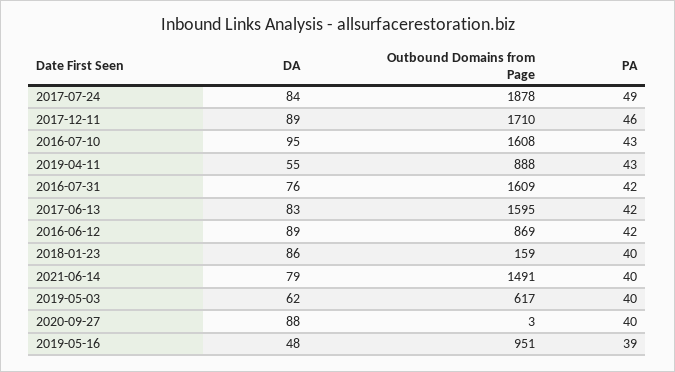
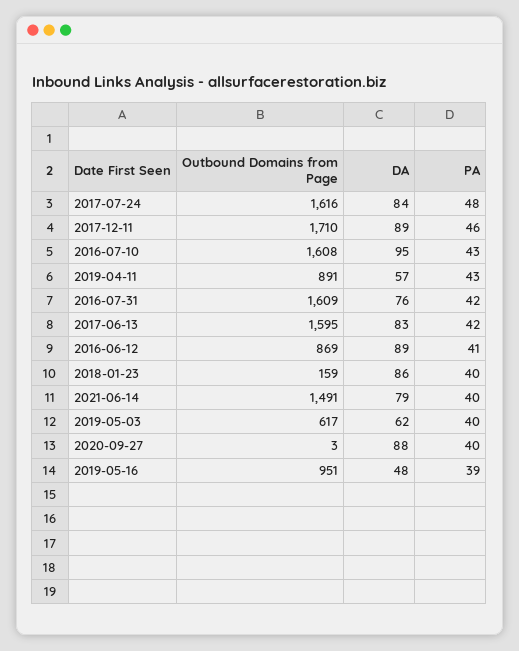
Outbound Domains from Page, 2017-07-24: 1878 -> 1616
PA, 2017-07-24: 49 -> 48
DA, 2019-04-11: 55 -> 57
Outbound Domains from Page, 2019-04-11: 888 -> 891
PA, 2016-06-12: 42 -> 41

